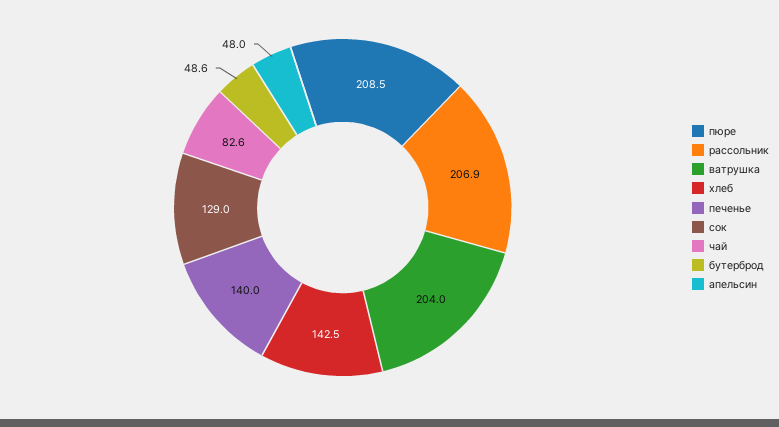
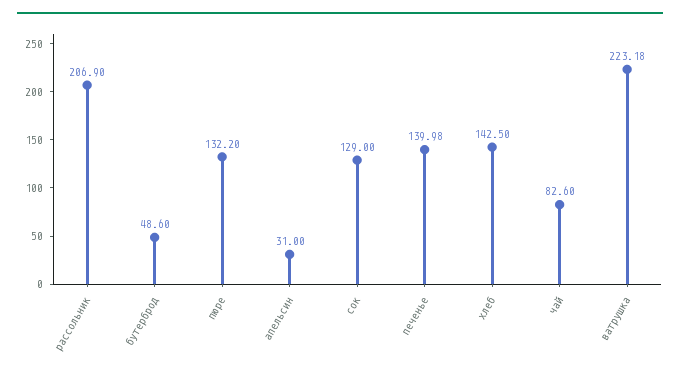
пюре: 208.5 -> 132.2
ватрушка: 204 -> 223.18
апельсин: 48 -> 31

